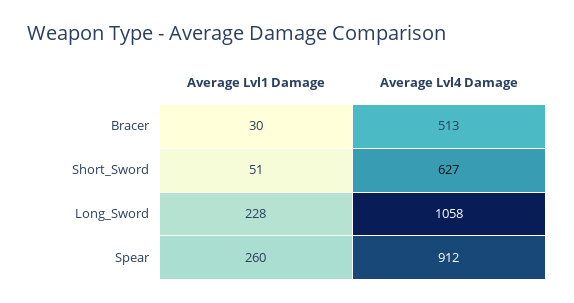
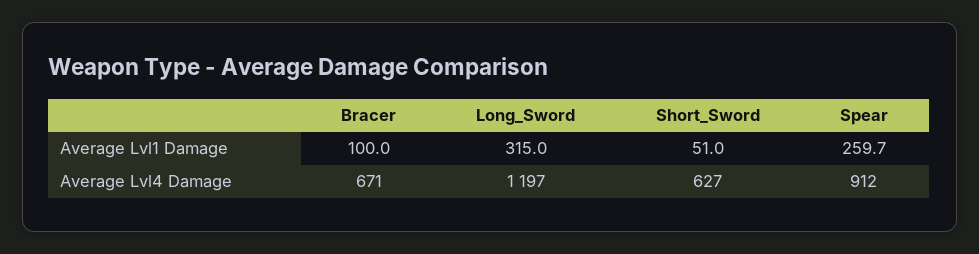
Average Lvl1 Damage, Bracer: 30 -> 100
Average Lvl4 Damage, Bracer: 513 -> 671
Average Lvl1 Damage, Long_Sword: 228 -> 315
Average Lvl4 Damage, Long_Sword: 1058 -> 1197

